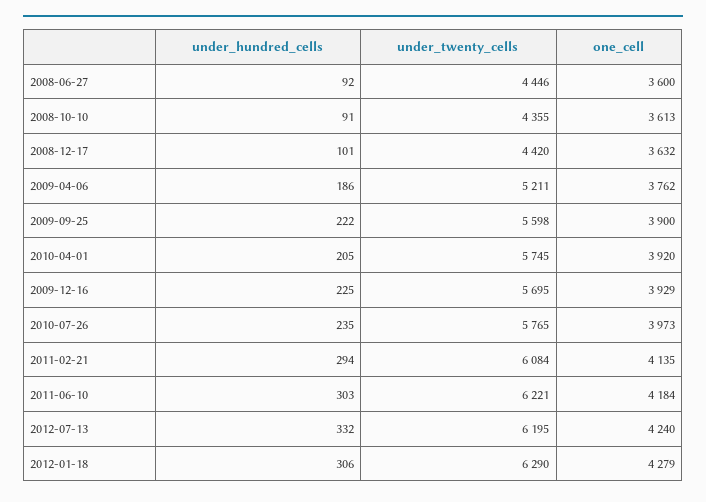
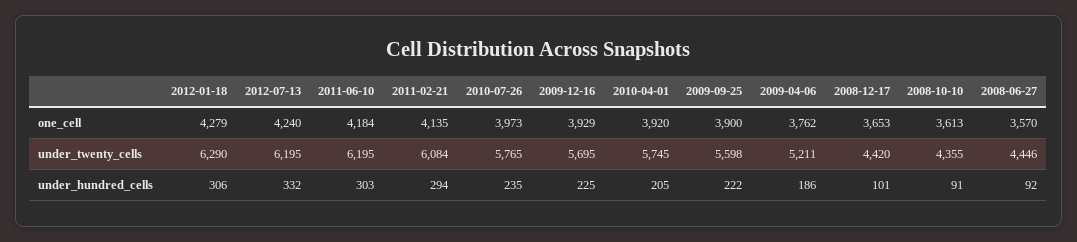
one_cell, 2008-06-27: 3600 -> 3570
one_cell, 2008-12-17: 3632 -> 3653
under_twenty_cells, 2011-06-10: 6221 -> 6195

